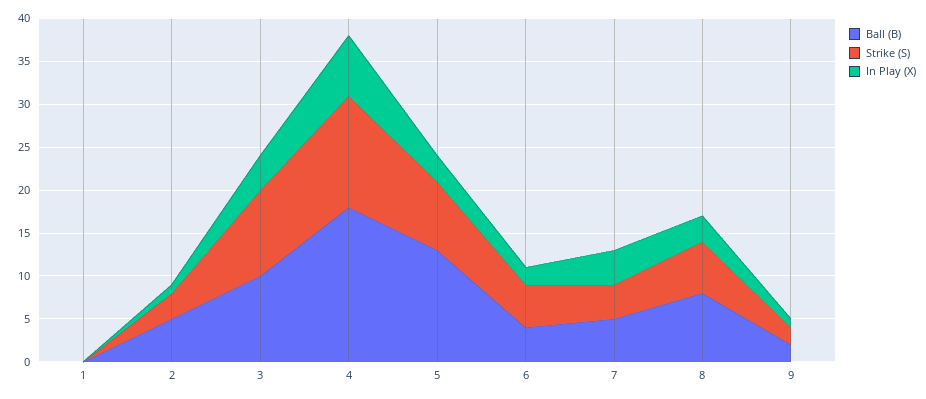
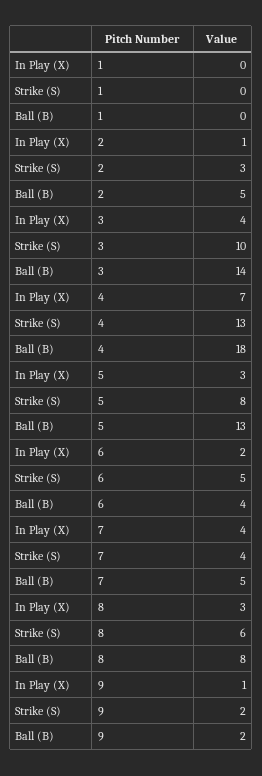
Ball (B), 3: 10 -> 14

